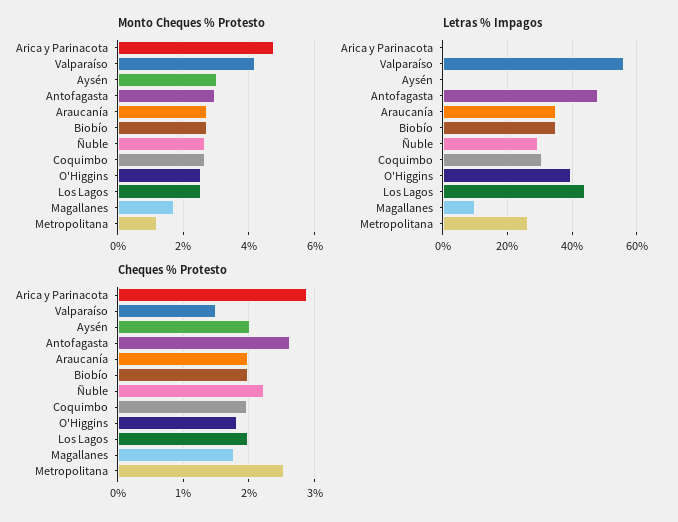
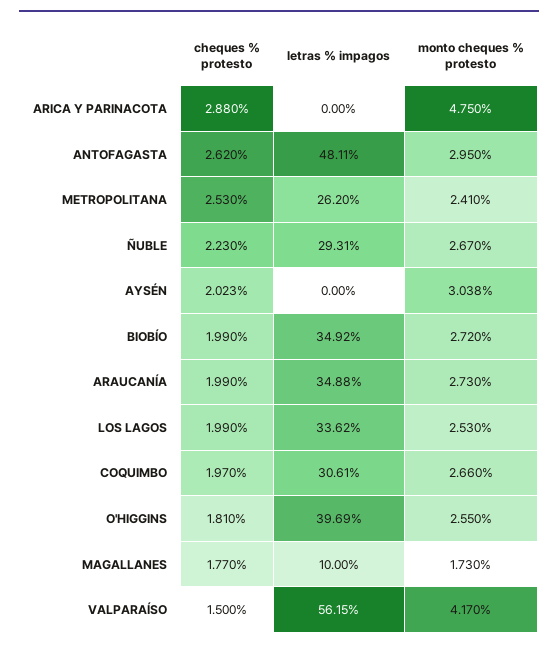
Monto Cheques % Protesto, Metropolitana: 1.2 -> 2.41
Letras % Impagos, Los Lagos: 44 -> 33.62

